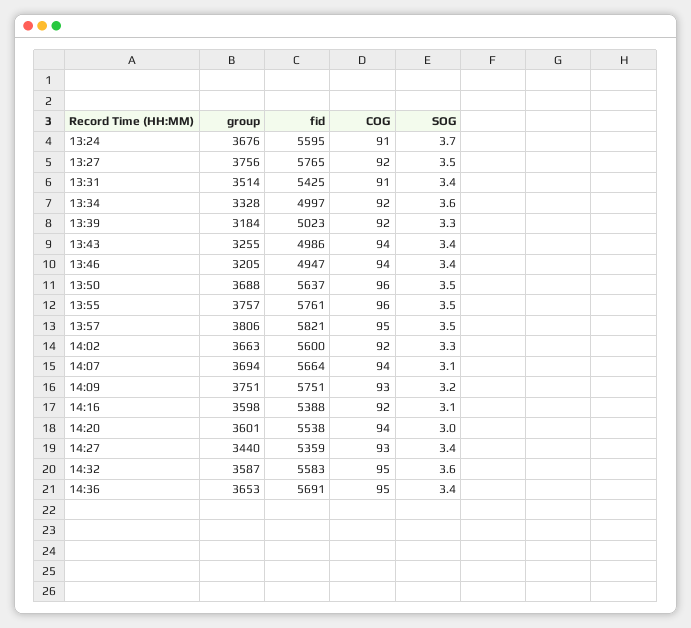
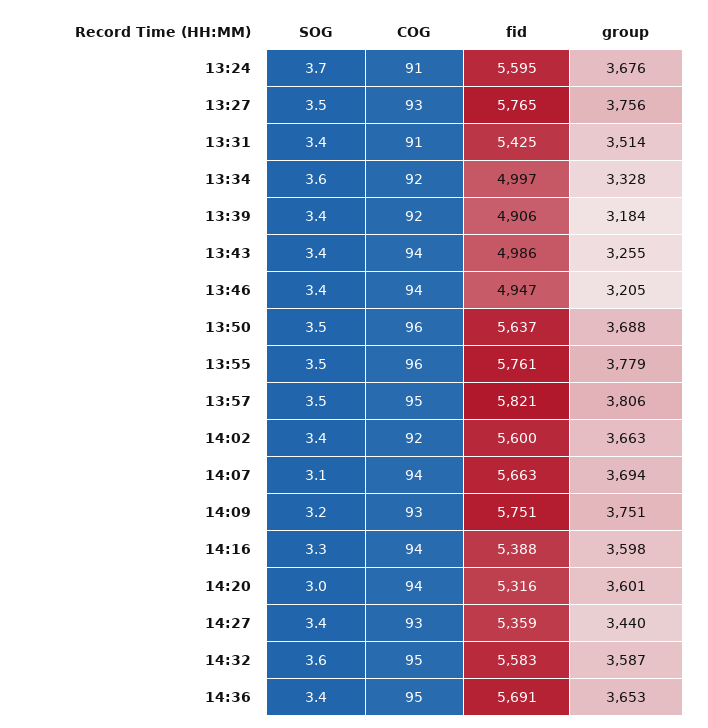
COG, 13:27: 92 -> 93
fid, 13:39: 5023 -> 4906
SOG, 13:39: 3.3 -> 3.4
group, 13:55: 3757 -> 3779
SOG, 14:02: 3.3 -> 3.4
fid, 14:07: 5664 -> 5663
COG, 14:16: 92 -> 94
SOG, 14:16: 3.1 -> 3.3
fid, 14:20: 5538 -> 5316

